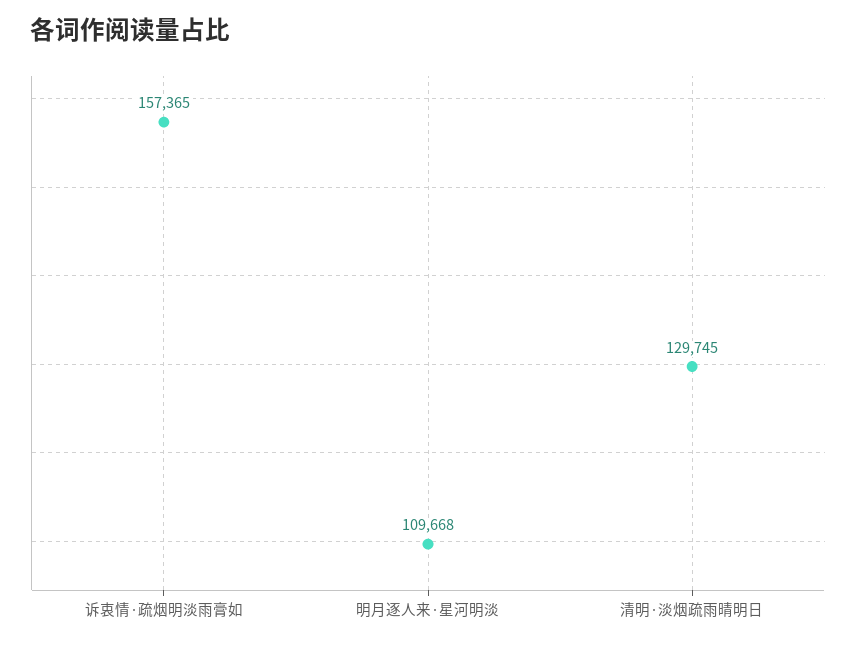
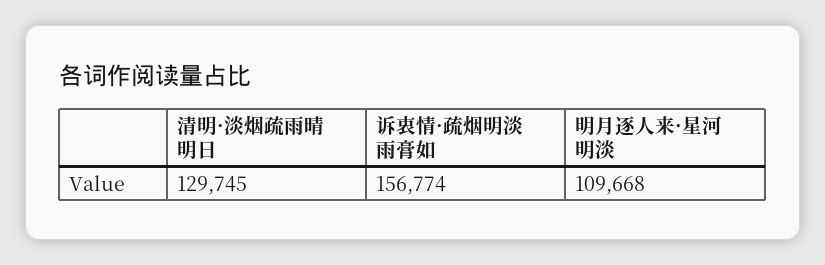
诉衷情·疏烟明淡雨膏如: 157365 -> 156774

